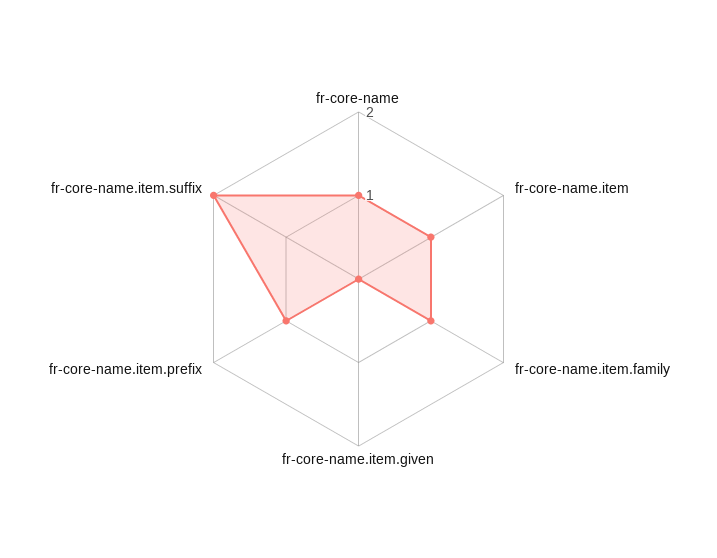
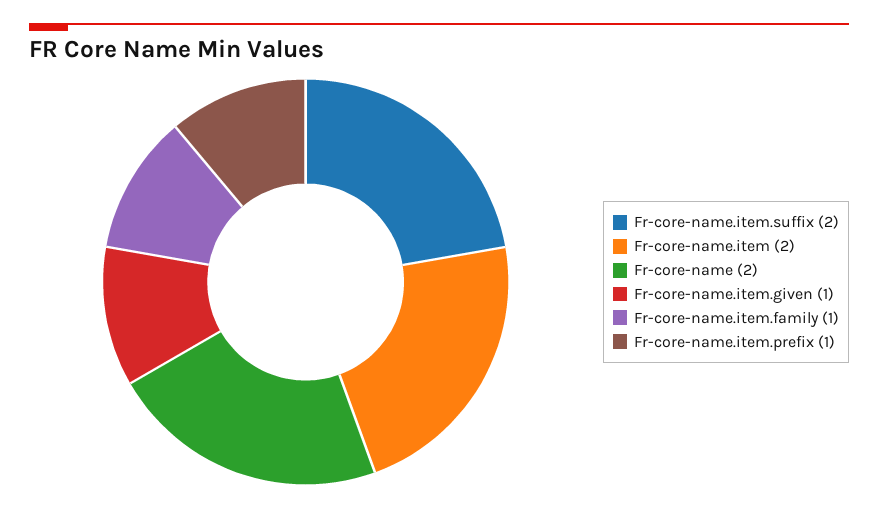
fr-core-name: 1 -> 2
fr-core-name.item: 1 -> 2
fr-core-name.item.given: 0 -> 1

